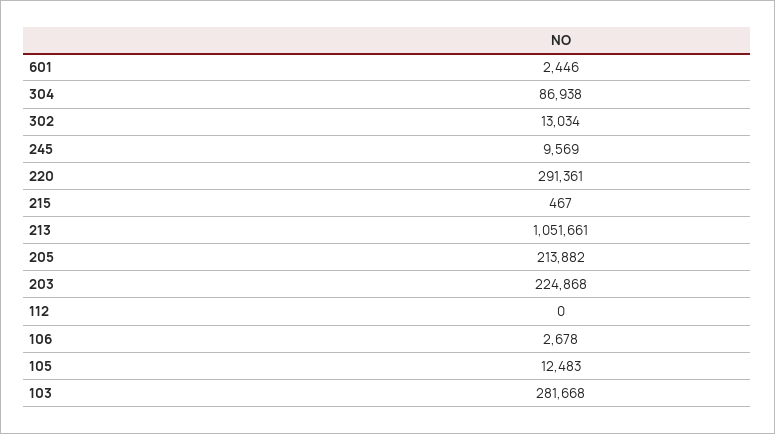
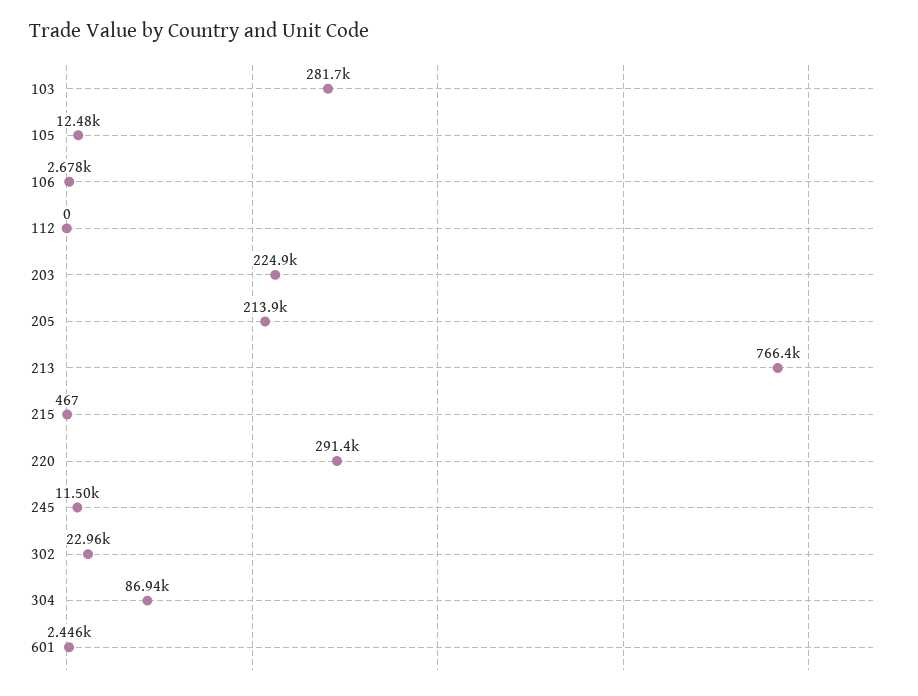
302: 13034 -> 22960
245: 9569 -> 11500
213: 1051661 -> 766400

